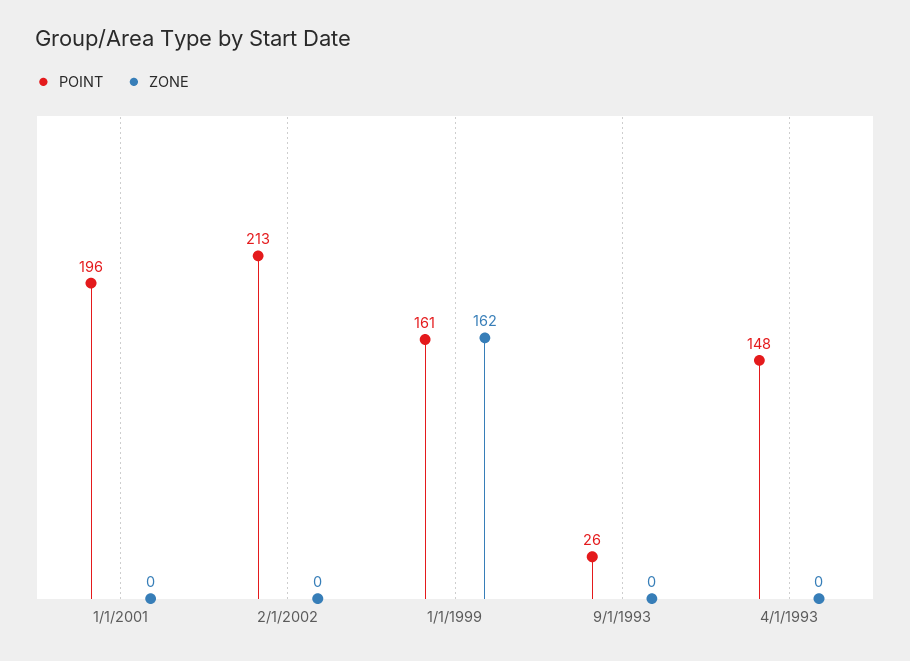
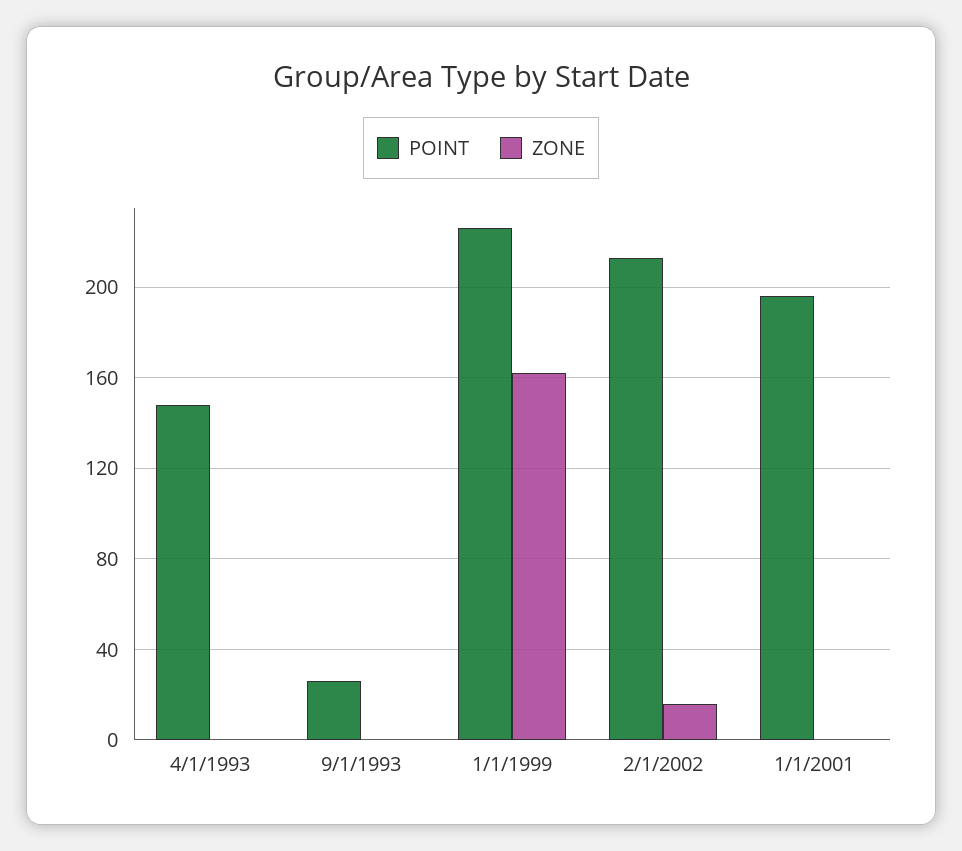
ZONE, 2/1/2002: 0 -> 15
POINT, 1/1/1999: 161 -> 225

